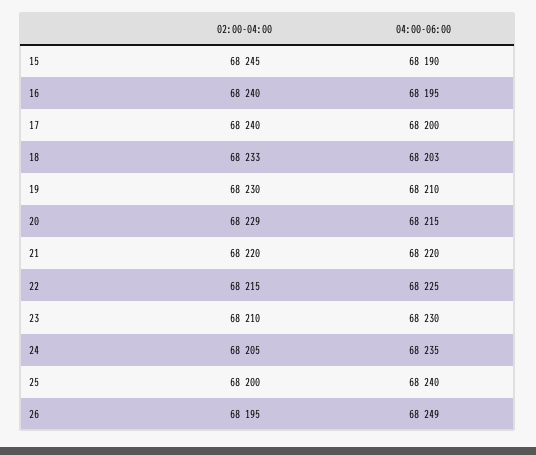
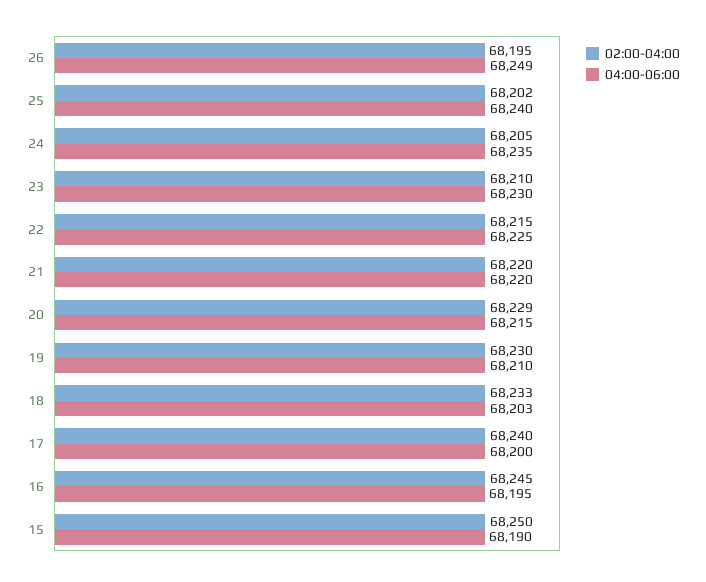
02:00-04:00, 15: 68245 -> 68250
02:00-04:00, 16: 68240 -> 68245
02:00-04:00, 25: 68200 -> 68202

